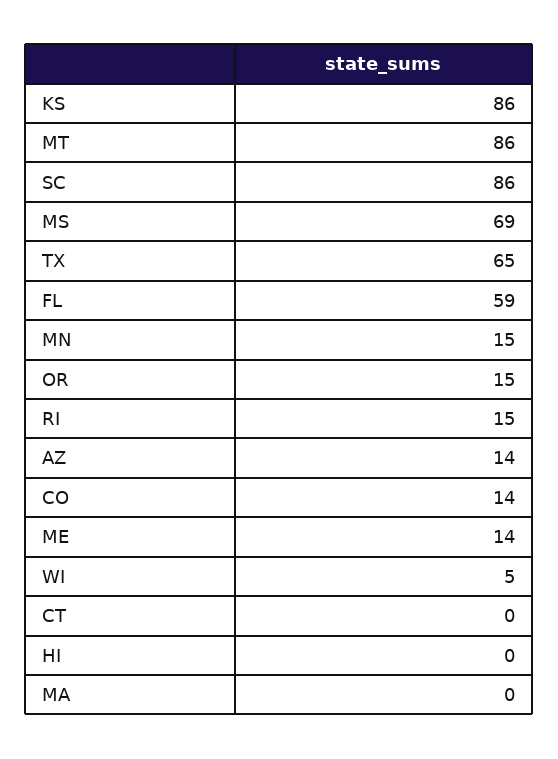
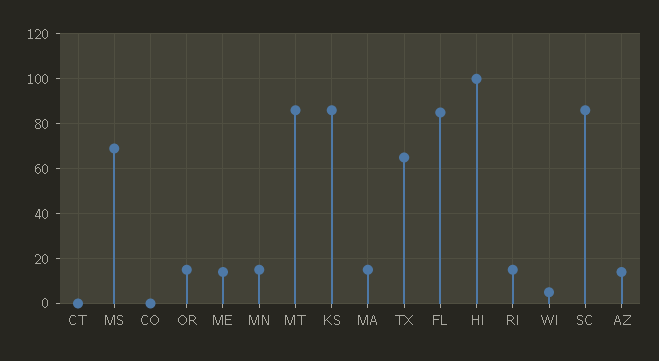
FL: 59 -> 85
CO: 14 -> 0
HI: 0 -> 100
MA: 0 -> 15

